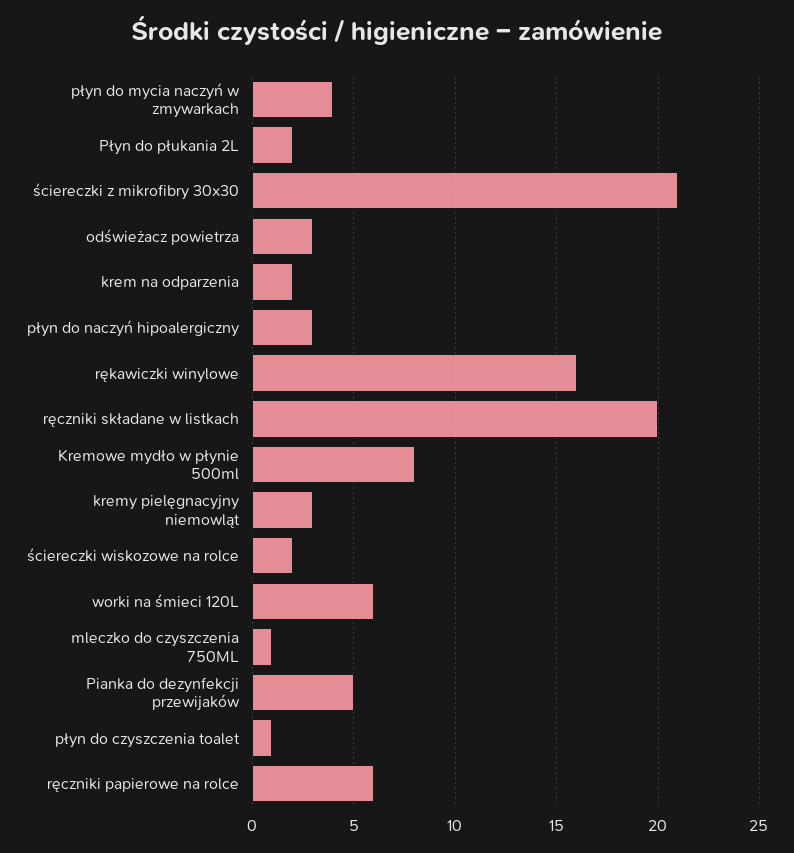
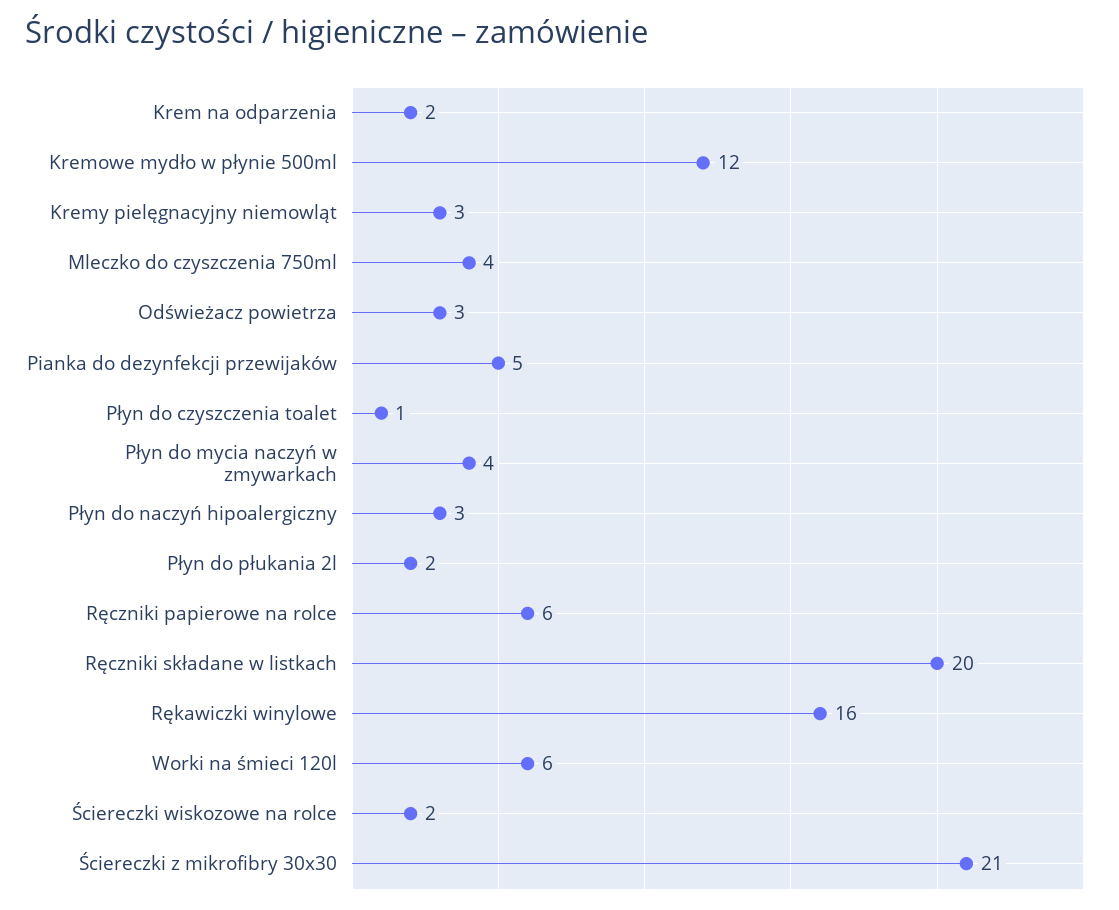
Kremowe mydło w płynie 500ml: 8 -> 12
mleczko do czyszczenia 750ML: 1 -> 4

